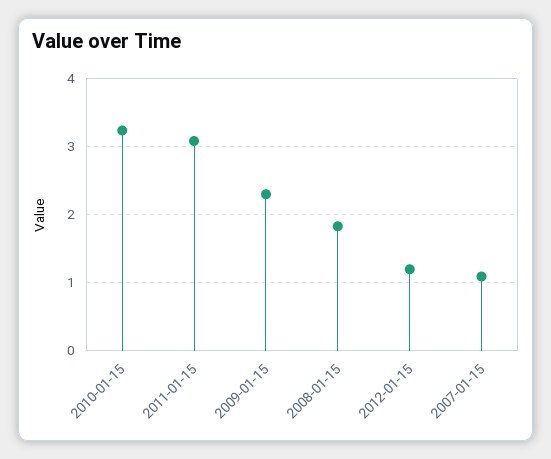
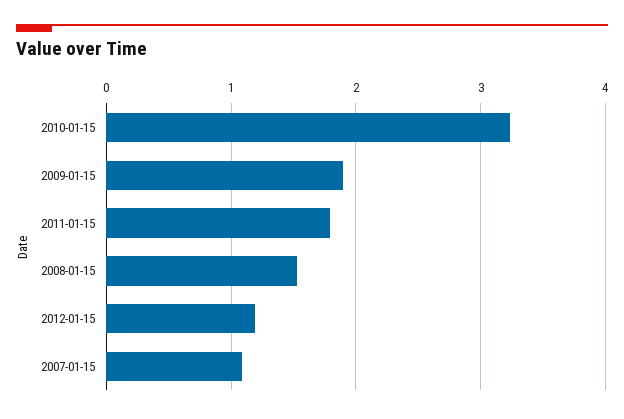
2011-01-15: 3.1 -> 1.8
2009-01-15: 2.3 -> 1.9
2008-01-15: 1.8 -> 1.5

